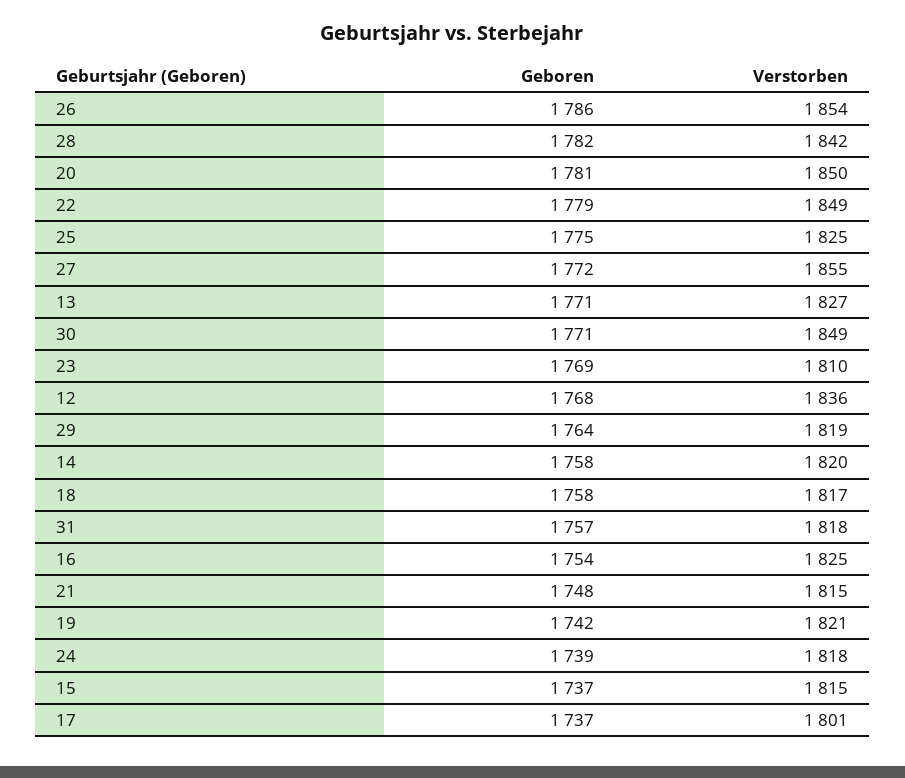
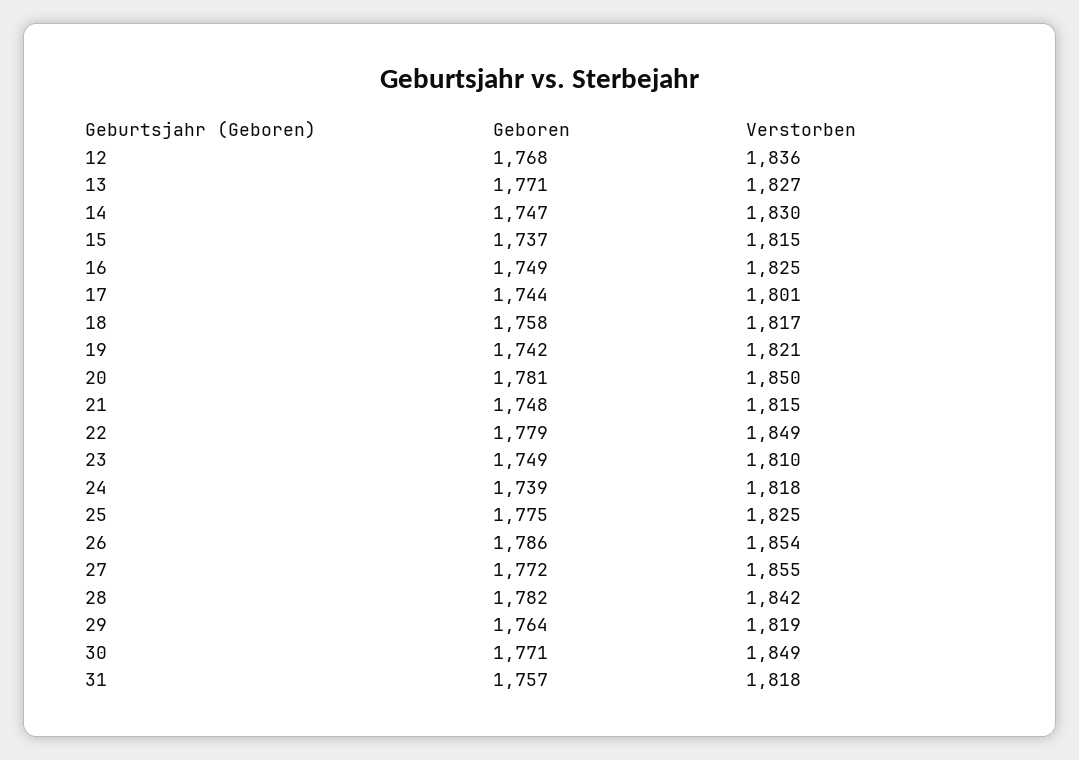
Geboren, 23: 1769 -> 1749
Geboren, 14: 1758 -> 1747
Verstorben, 14: 1820 -> 1830
Geboren, 16: 1754 -> 1749
Geboren, 17: 1737 -> 1744

